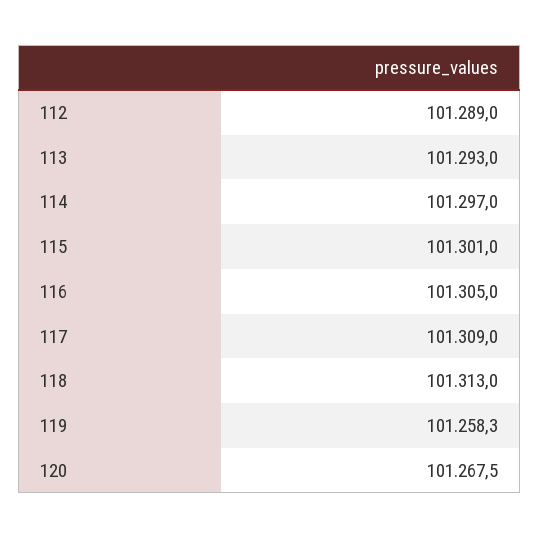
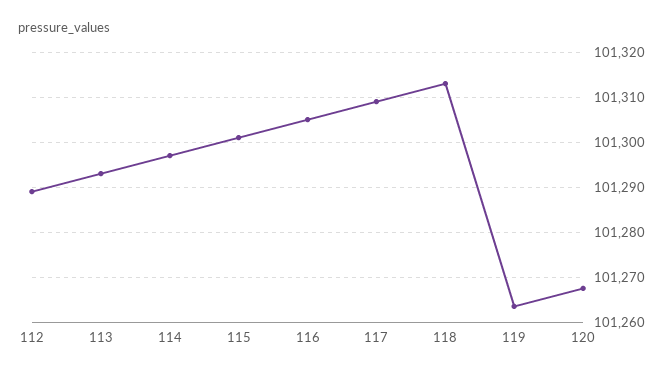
119: 101258.3 -> 101264

